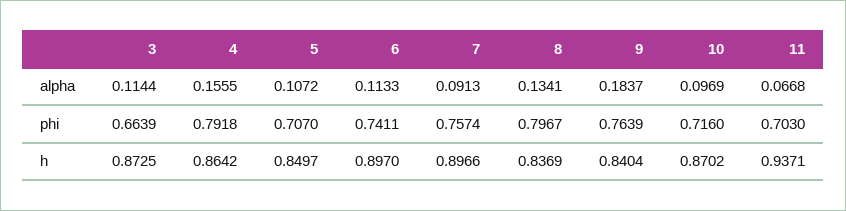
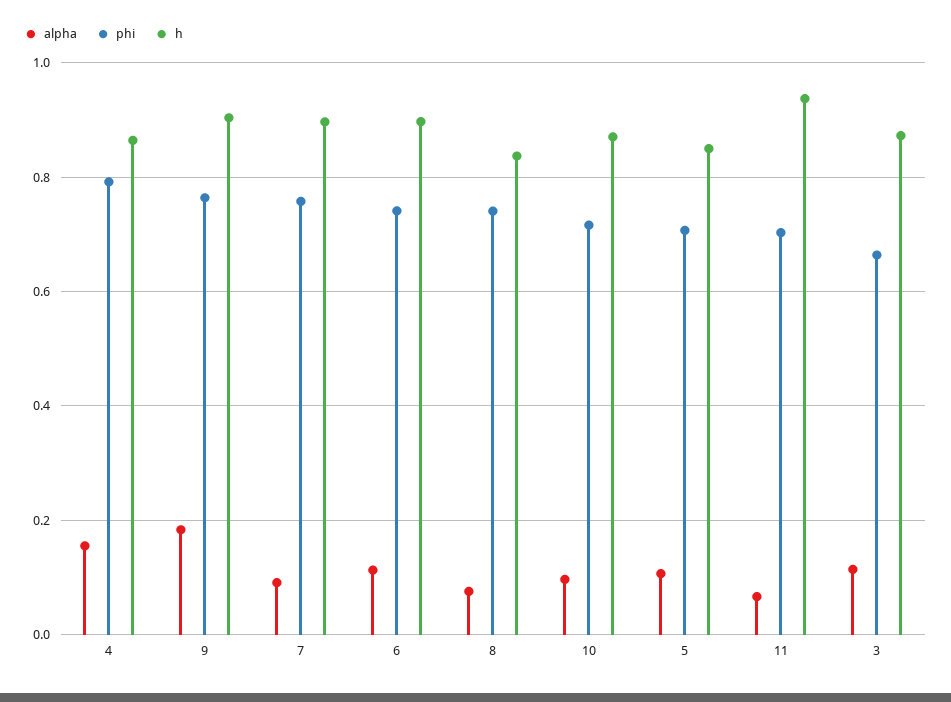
alpha, 8: 0.1341 -> 0.08
phi, 8: 0.7967 -> 0.74
h, 9: 0.8404 -> 0.9

